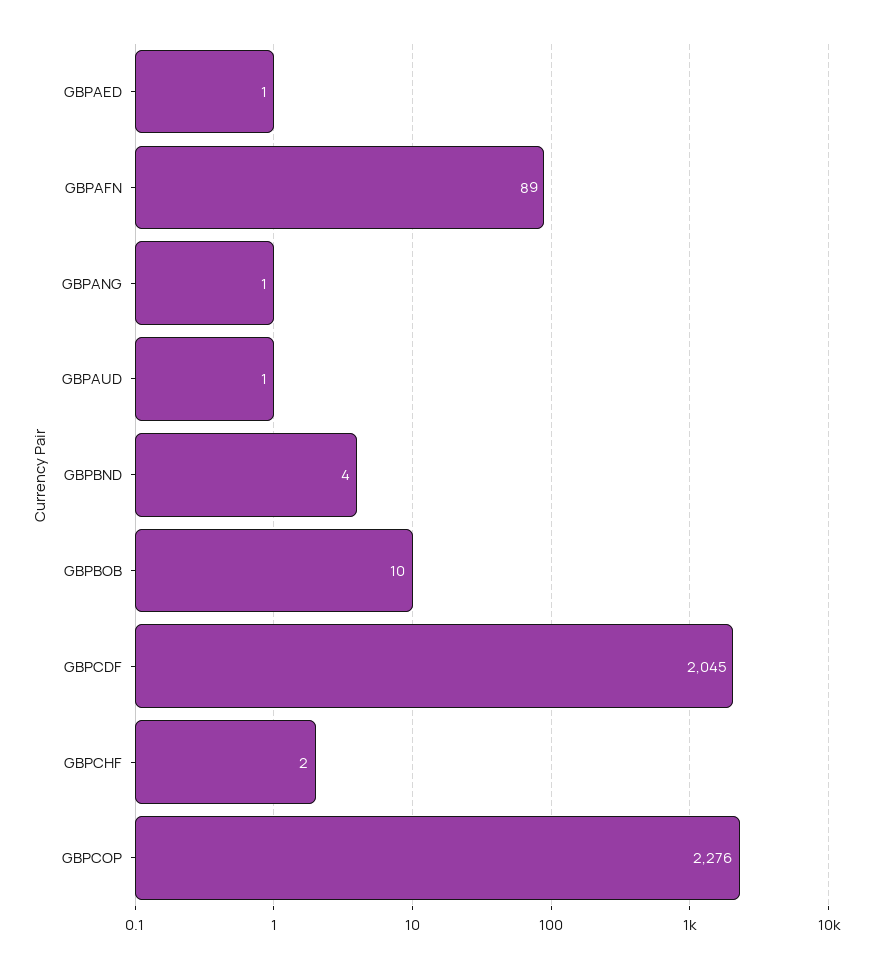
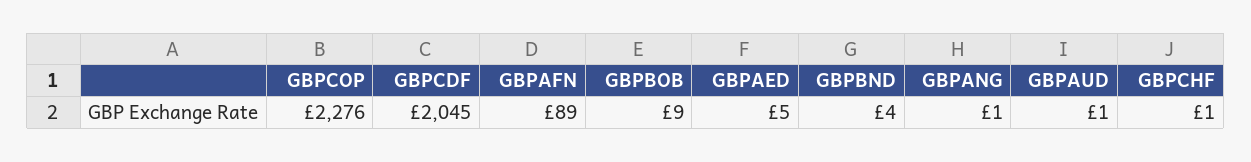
GBPAED: 1 -> 5
GBPBOB: 10 -> 9
GBPCHF: 2 -> 1

